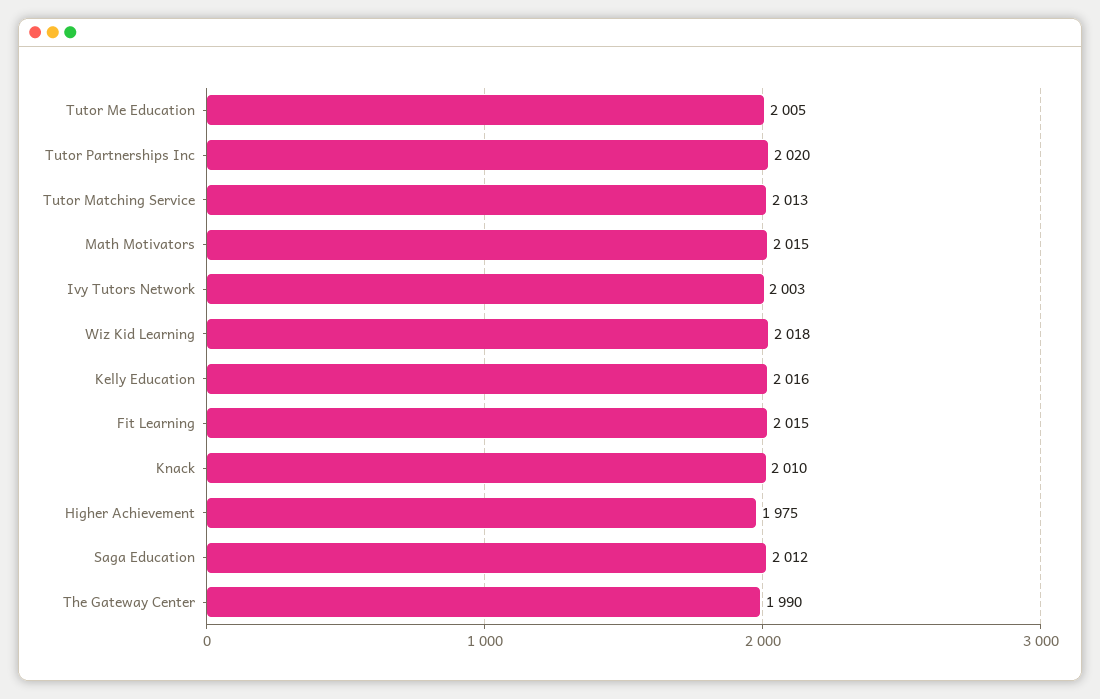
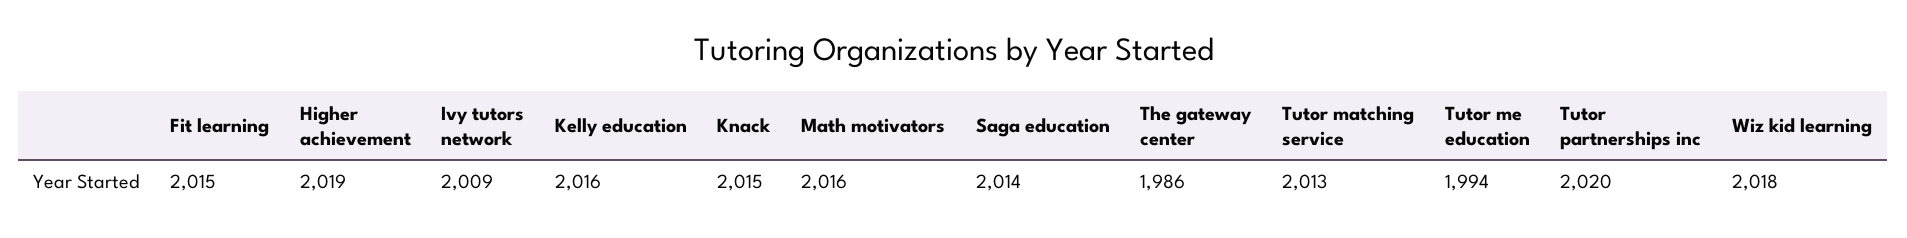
Tutor Me Education: 2005 -> 1994
Math Motivators: 2015 -> 2016
Ivy Tutors Network: 2003 -> 2009
Knack: 2010 -> 2015
Higher Achievement: 1975 -> 2019
Saga Education: 2012 -> 2014
The Gateway Center: 1990 -> 1986

